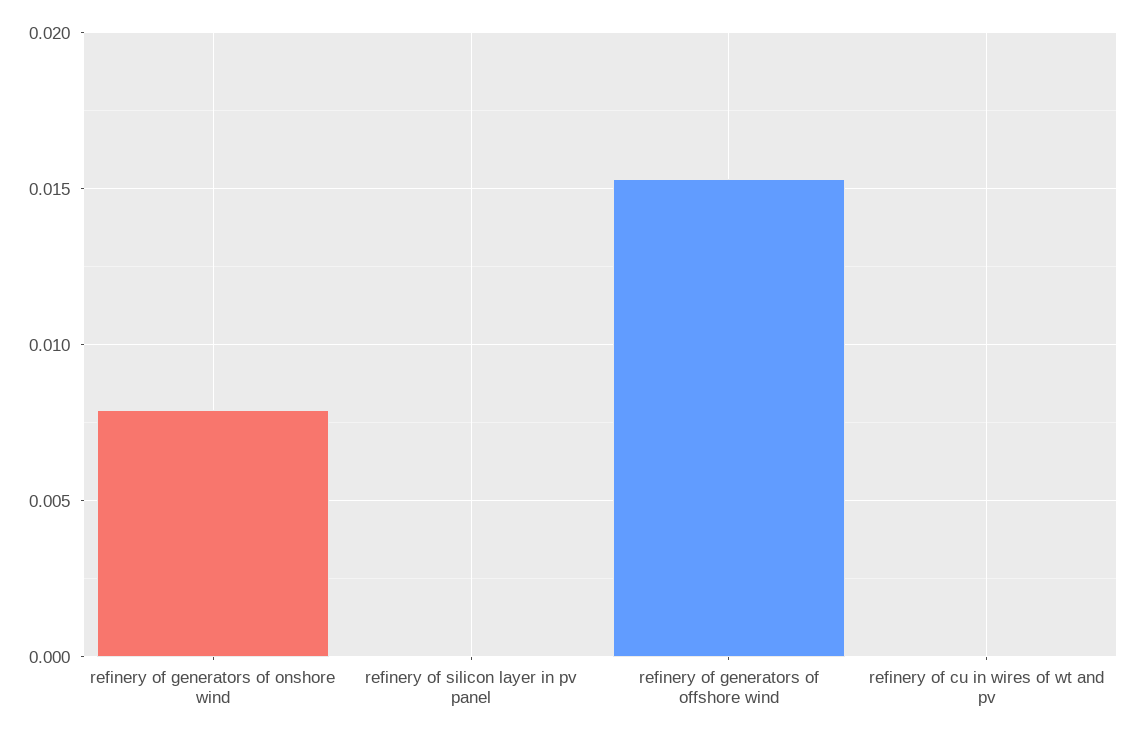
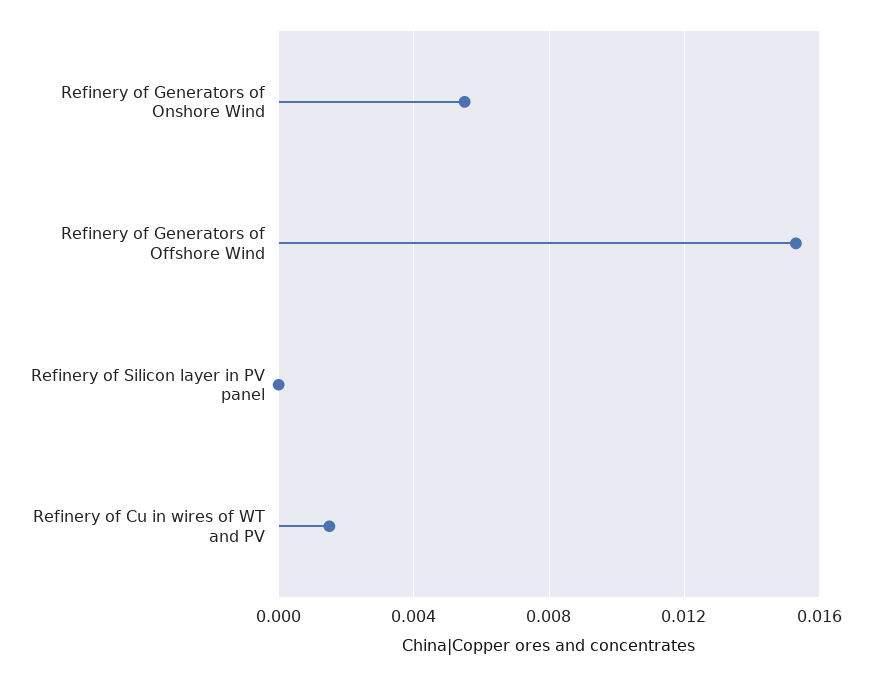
refinery of generators of onshore wind: 0.008 -> 0.0055
refinery of cu in wires of wt and pv: 0 -> 0.0015

